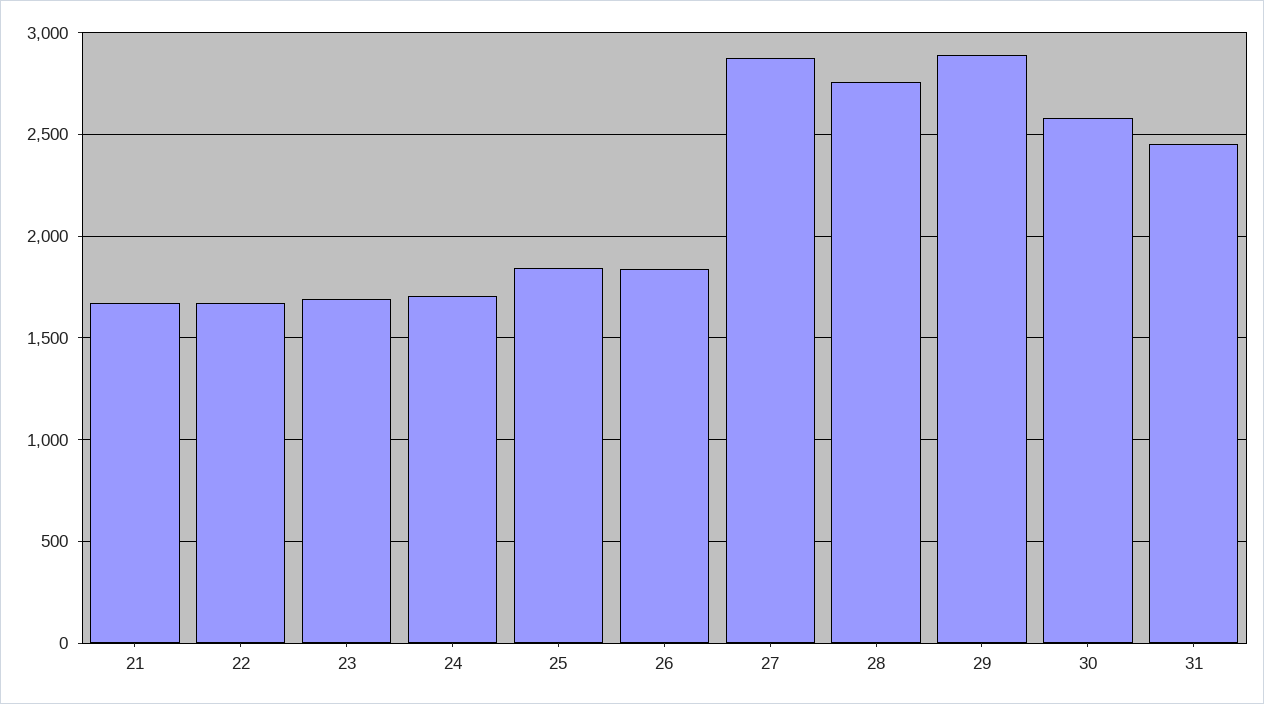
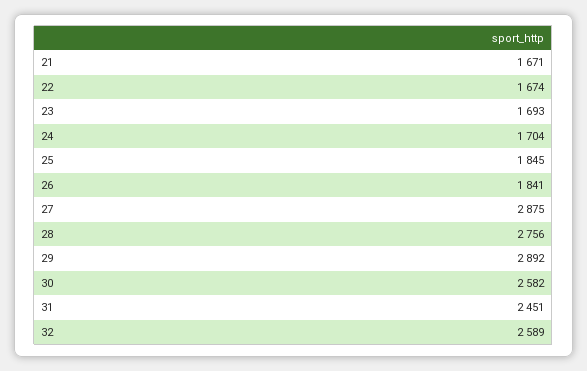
32: none -> 2589

